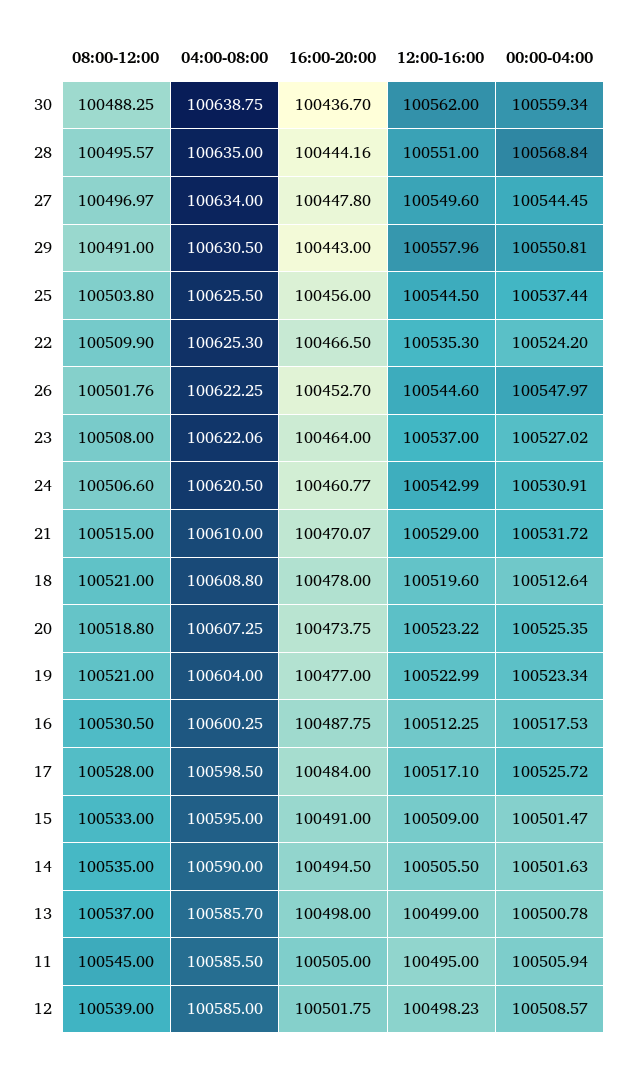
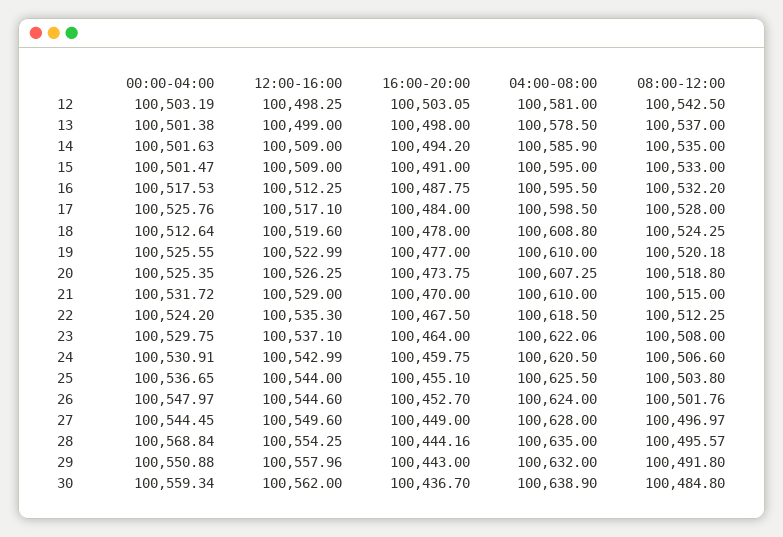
08:00-12:00, 30: 100488.25 -> 100484.8
04:00-08:00, 30: 100638.75 -> 100638.9
12:00-16:00, 28: 100551 -> 100554.25
04:00-08:00, 27: 100634 -> 100628
16:00-20:00, 27: 100447.8 -> 100449
08:00-12:00, 29: 100491 -> 100491.8
04:00-08:00, 29: 100630.5 -> 100632
00:00-04:00, 29: 100550.81 -> 100550.88
16:00-20:00, 25: 100456 -> 100455.1
12:00-16:00, 25: 100544.5 -> 100544
00:00-04:00, 25: 100537.44 -> 100536.65
08:00-12:00, 22: 100509.9 -> 100512.25
04:00-08:00, 22: 100625.3 -> 100618.5
16:00-20:00, 22: 100466.5 -> 100467.5
04:00-08:00, 26: 100622.25 -> 100624
12:00-16:00, 23: 100537 -> 100537.1
00:00-04:00, 23: 100527.02 -> 100529.75
16:00-20:00, 24: 100460.77 -> 100459.75
16:00-20:00, 21: 100470.07 -> 100470
08:00-12:00, 18: 100521 -> 100524.25
12:00-16:00, 20: 100523.22 -> 100526.25
08:00-12:00, 19: 100521 -> 100520.18
04:00-08:00, 19: 100604 -> 100610
00:00-04:00, 19: 100523.34 -> 100525.55
08:00-12:00, 16: 100530.5 -> 100532.2
04:00-08:00, 16: 100600.25 -> 100595.5
00:00-04:00, 17: 100525.72 -> 100525.76
04:00-08:00, 14: 100590 -> 100585.9
16:00-20:00, 14: 100494.5 -> 100494.2
12:00-16:00, 14: 100505.5 -> 100509
04:00-08:00, 13: 100585.7 -> 100578.5
00:00-04:00, 13: 100500.78 -> 100501.38
08:00-12:00, 11: 100545 -> none
04:00-08:00, 11: 100585.5 -> none
16:00-20:00, 11: 100505 -> none
12:00-16:00, 11: 100495 -> none
00:00-04:00, 11: 100505.94 -> none
08:00-12:00, 12: 100539 -> 100542.5
04:00-08:00, 12: 100585 -> 100581
16:00-20:00, 12: 100501.75 -> 100503.05
12:00-16:00, 12: 100498.23 -> 100498.25
00:00-04:00, 12: 100508.57 -> 100503.19

